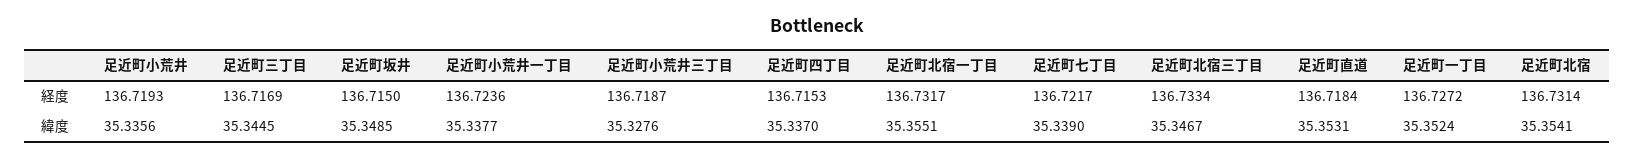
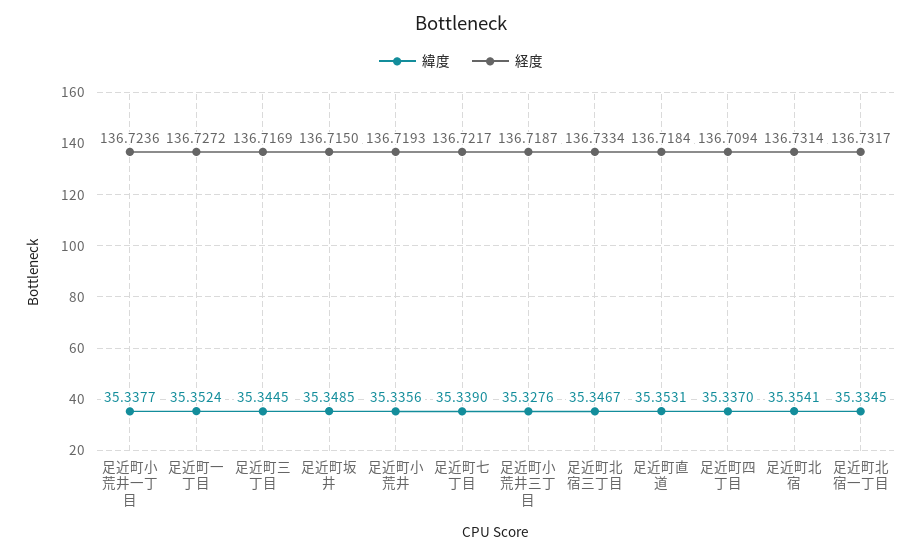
経度, 足近町四丁目: 136.7153 -> 136.7094
緯度, 足近町北宿一丁目: 35.3551 -> 35.3345

